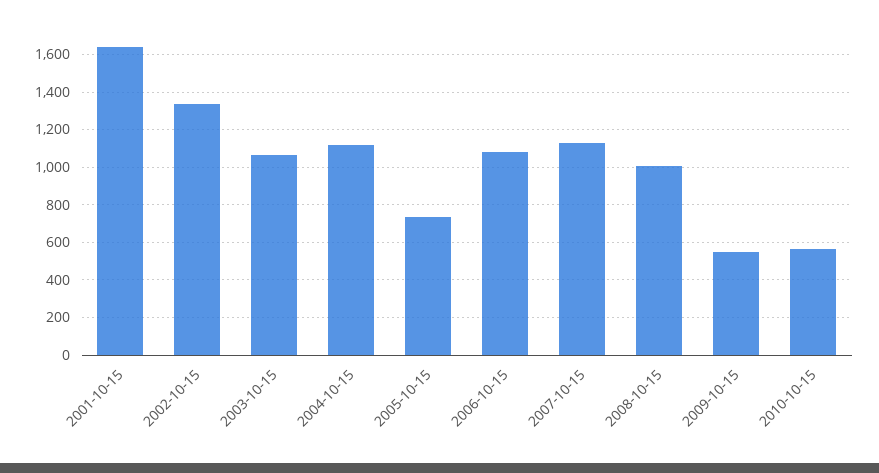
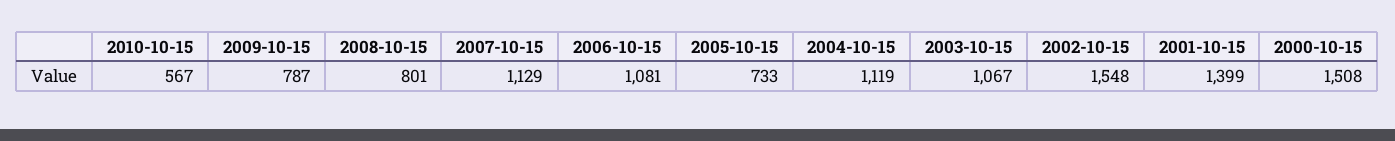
2001-10-15: 1650 -> 1399
2002-10-15: 1350 -> 1548
2008-10-15: 1000 -> 801
2009-10-15: 550 -> 787
2000-10-15: none -> 1508

